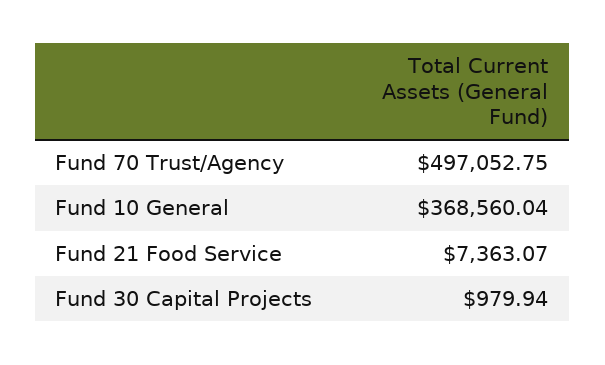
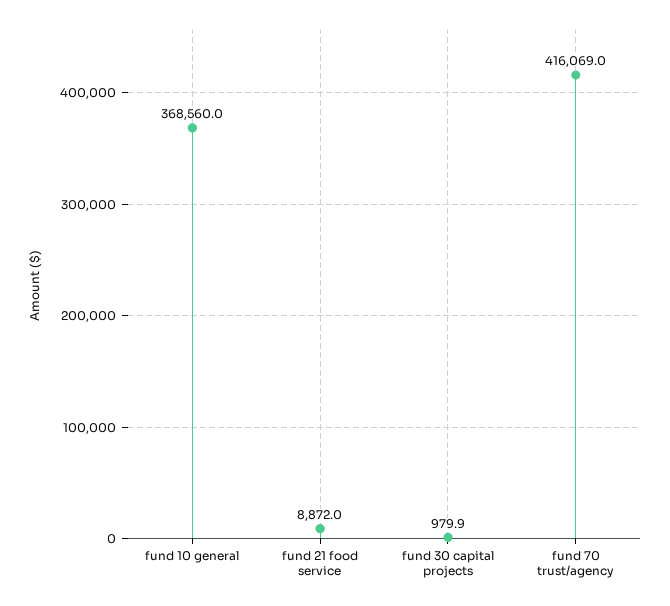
Fund 70 Trust/Agency: 497052.75 -> 416069
Fund 21 Food Service: 7363.07 -> 8872

